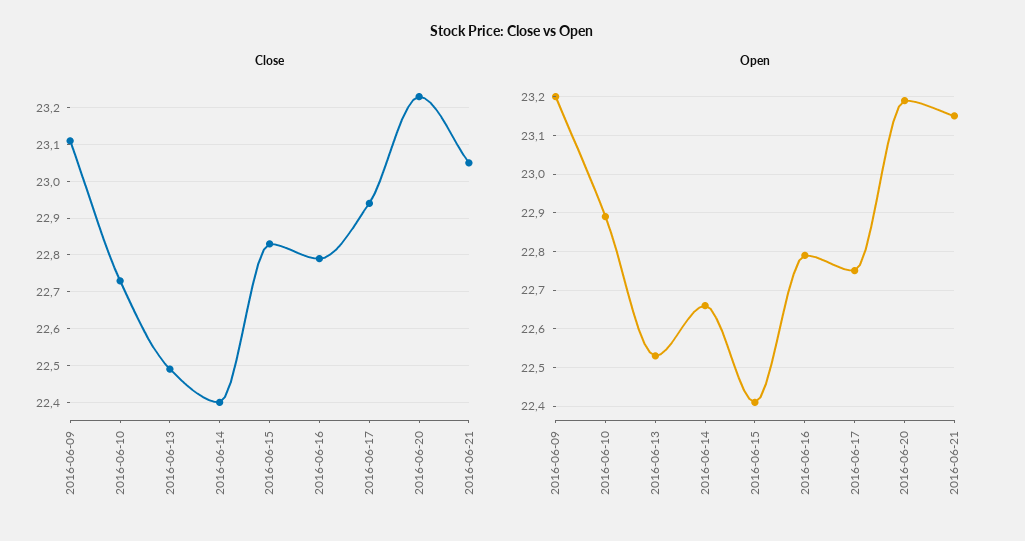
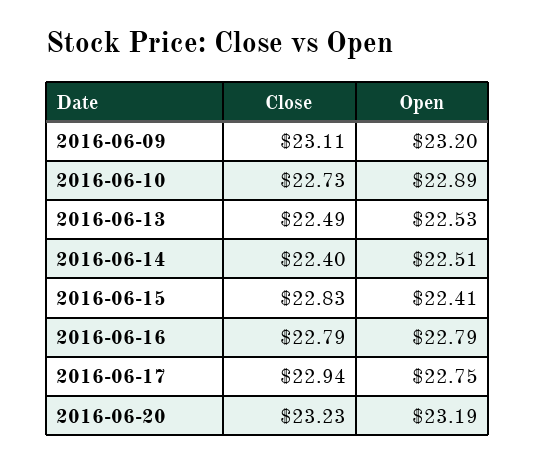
Close, 2016-06-21: 23.05 -> none
Open, 2016-06-14: 22.65 -> 22.51
Open, 2016-06-21: 23.15 -> none

